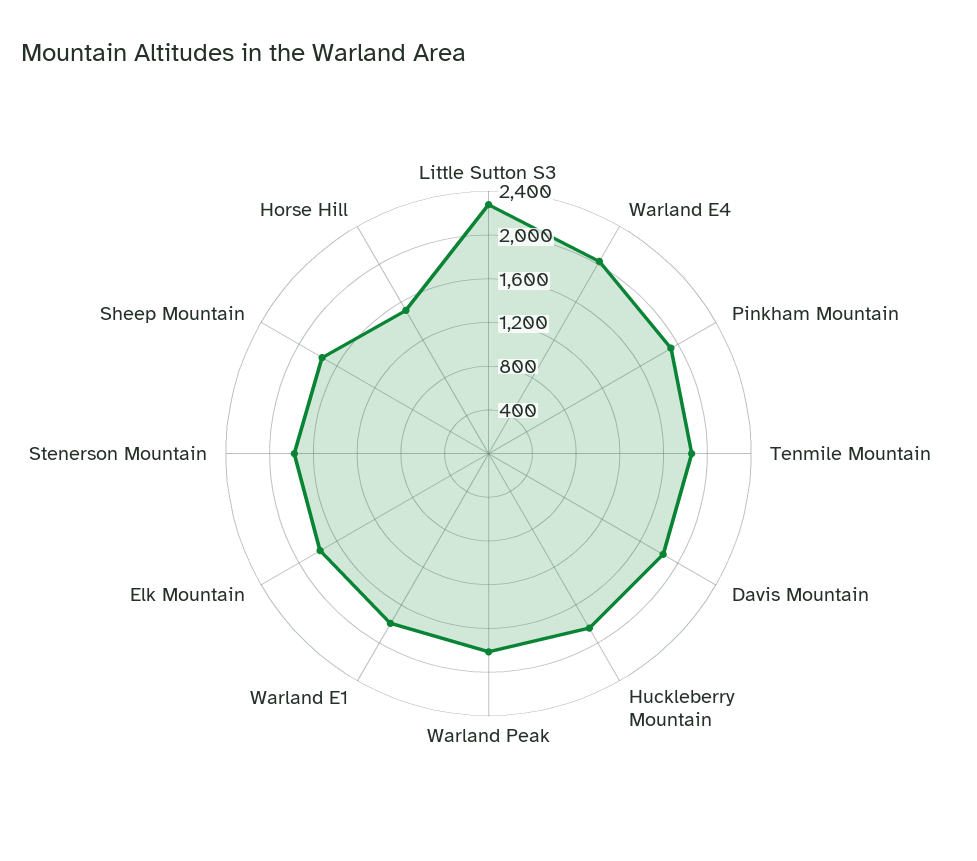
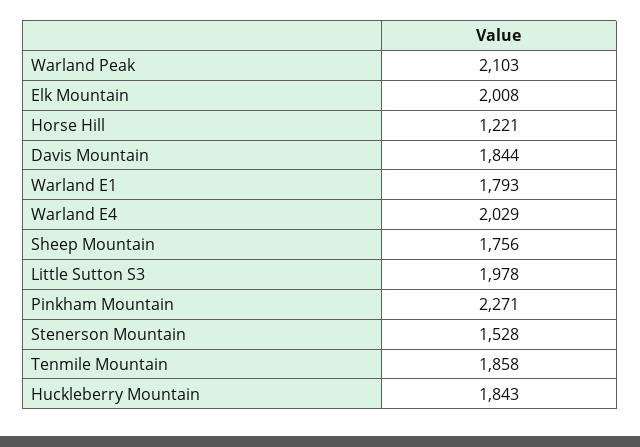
Little Sutton S3: 2300 -> 1978
Pinkham Mountain: 1900 -> 2271
Warland Peak: 1800 -> 2103
Elk Mountain: 1800 -> 2008
Stenerson Mountain: 1800 -> 1528
Horse Hill: 1500 -> 1221

